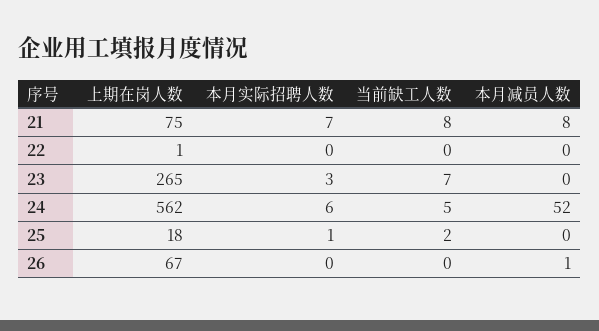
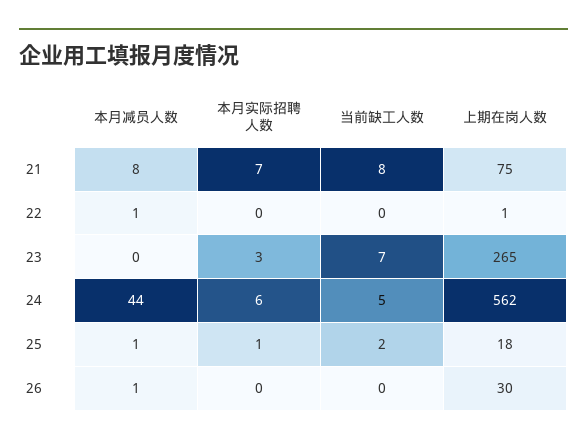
本月减员人数, 22: 0 -> 1
本月减员人数, 24: 52 -> 44
本月减员人数, 25: 0 -> 1
上期在岗人数, 26: 67 -> 30

